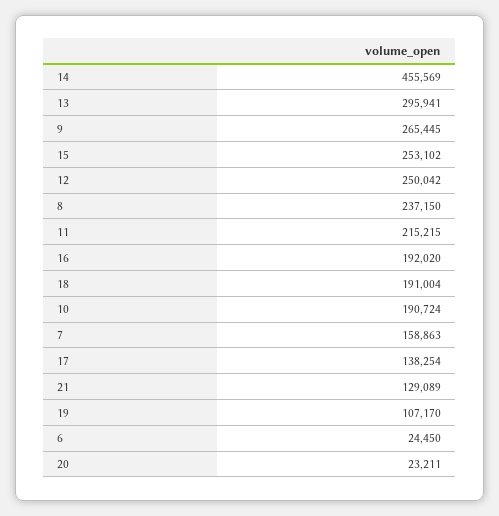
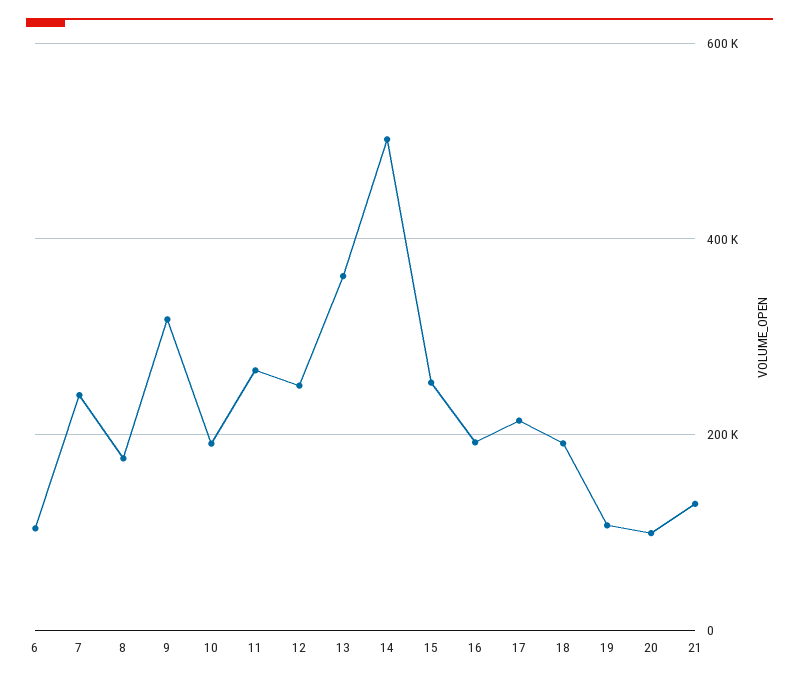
14: 455569 -> 500000
13: 295941 -> 360000
9: 265445 -> 320000
8: 237150 -> 180000
11: 215215 -> 260000
7: 158863 -> 240000
17: 138254 -> 220000
6: 24450 -> 100000
20: 23211 -> 100000

